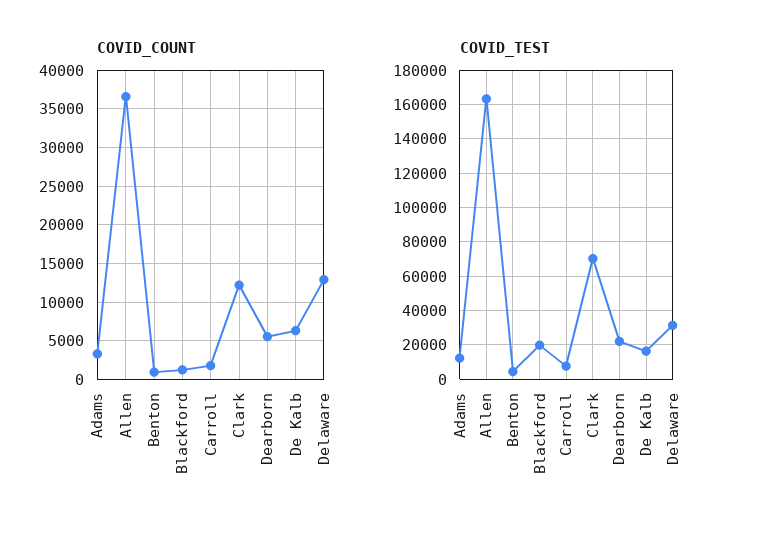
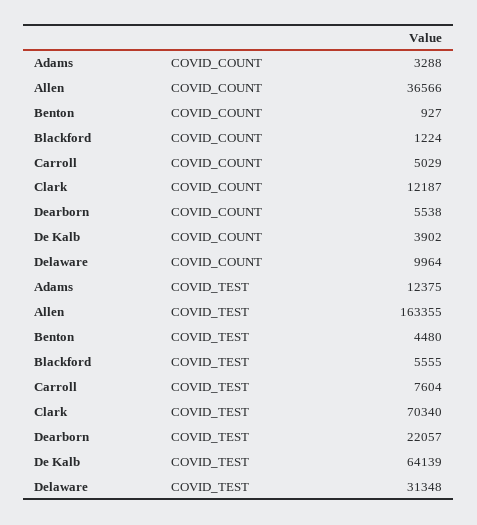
COVID_COUNT, Carroll: 2000 -> 5029
COVID_COUNT, De Kalb: 6000 -> 3902
COVID_COUNT, Delaware: 13000 -> 9964
COVID_TEST, Blackford: 20000 -> 5555
COVID_TEST, De Kalb: 15000 -> 64139

